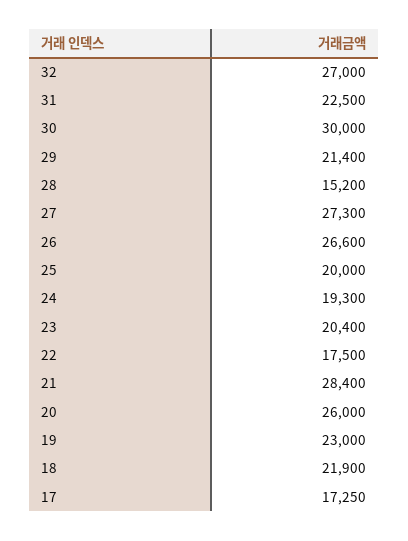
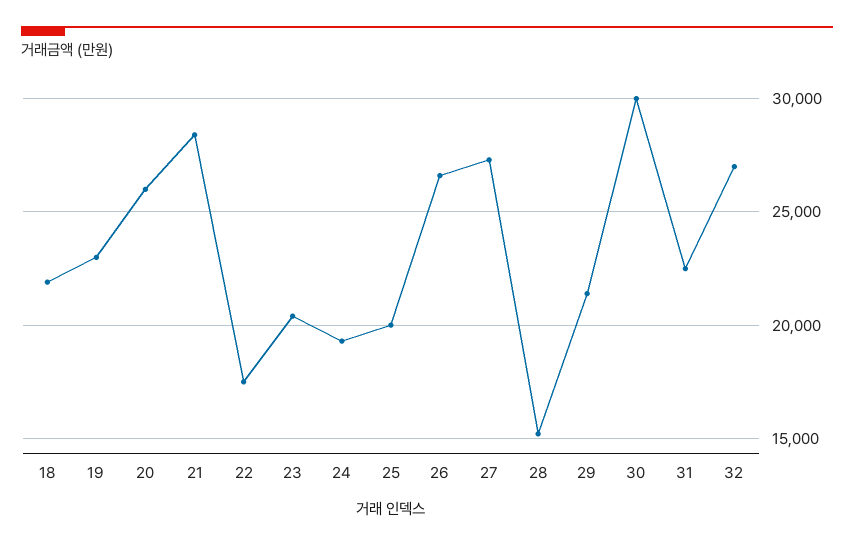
17: 17250 -> none

